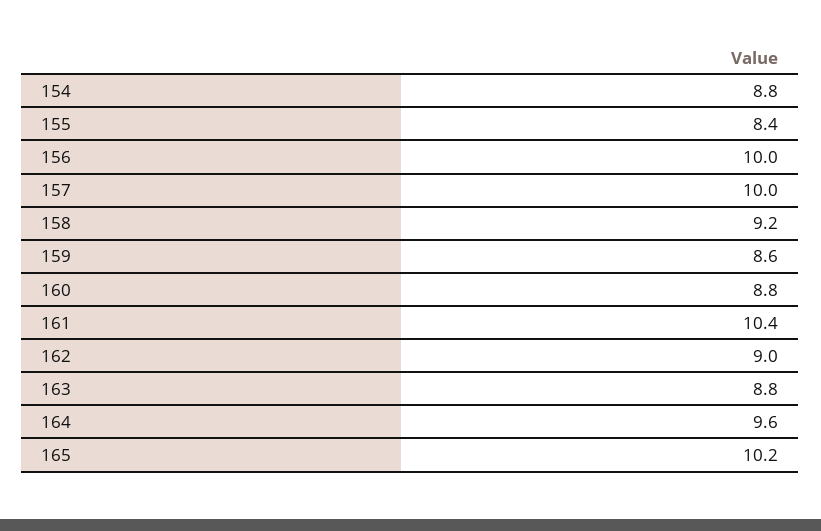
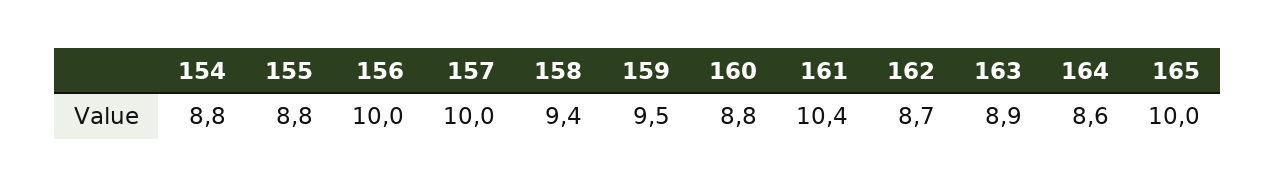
155: 8.4 -> 8.8
158: 9.2 -> 9.4
159: 8.6 -> 9.5
162: 9 -> 8.7
163: 8.8 -> 8.9
164: 9.6 -> 8.6
165: 10.2 -> 10

